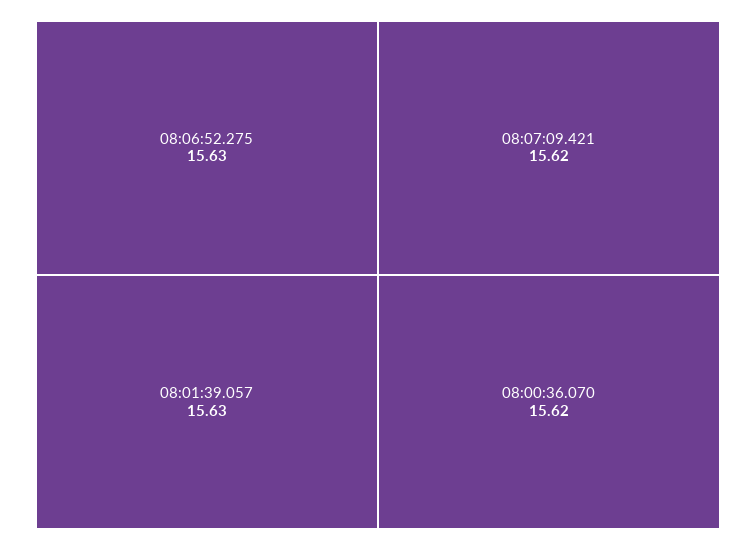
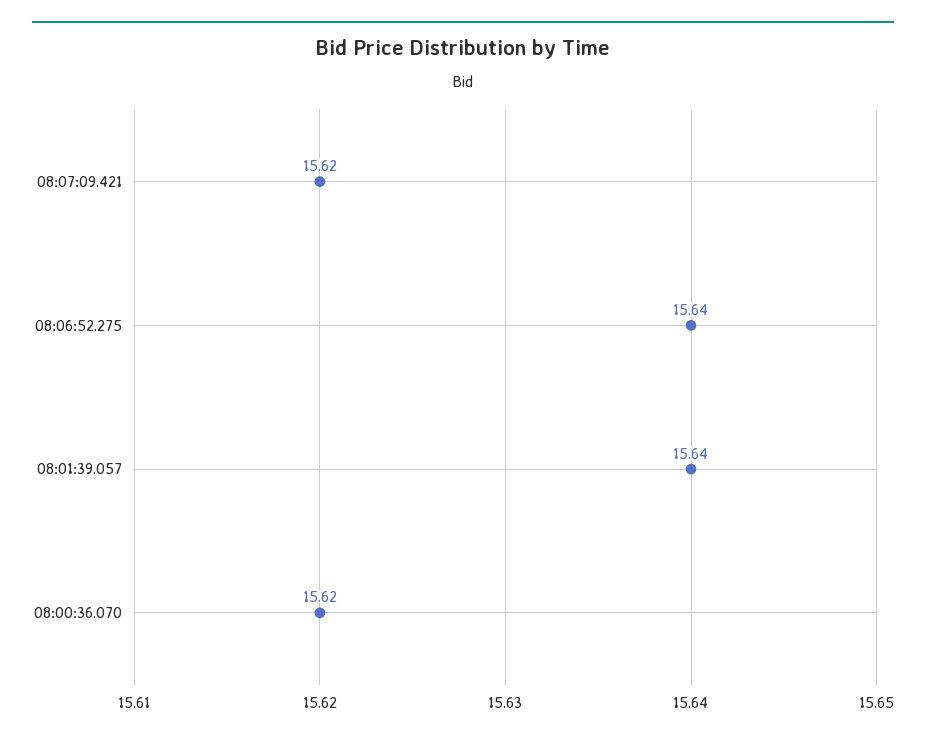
08:06:52.275: 15.63 -> 15.64
08:01:39.057: 15.63 -> 15.64

